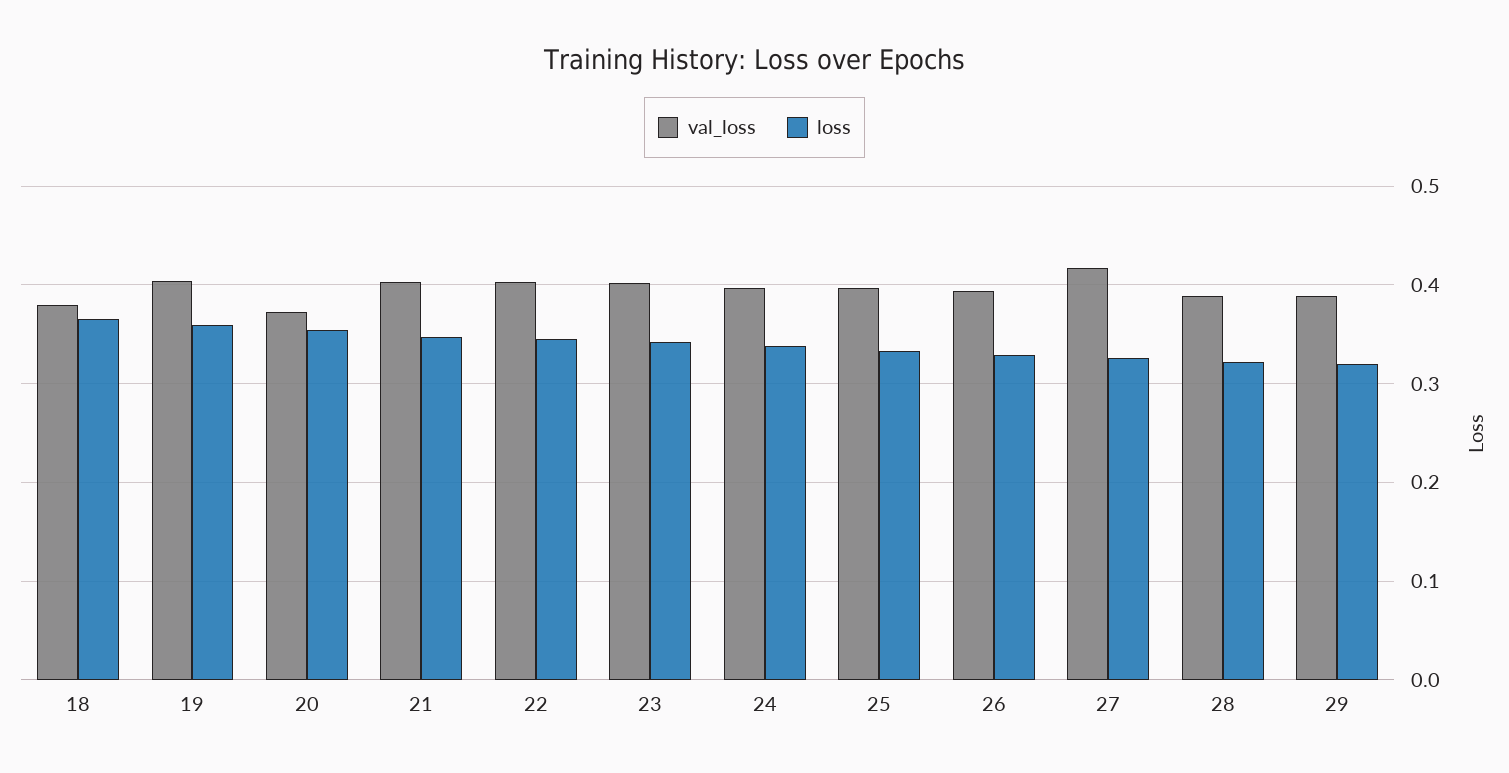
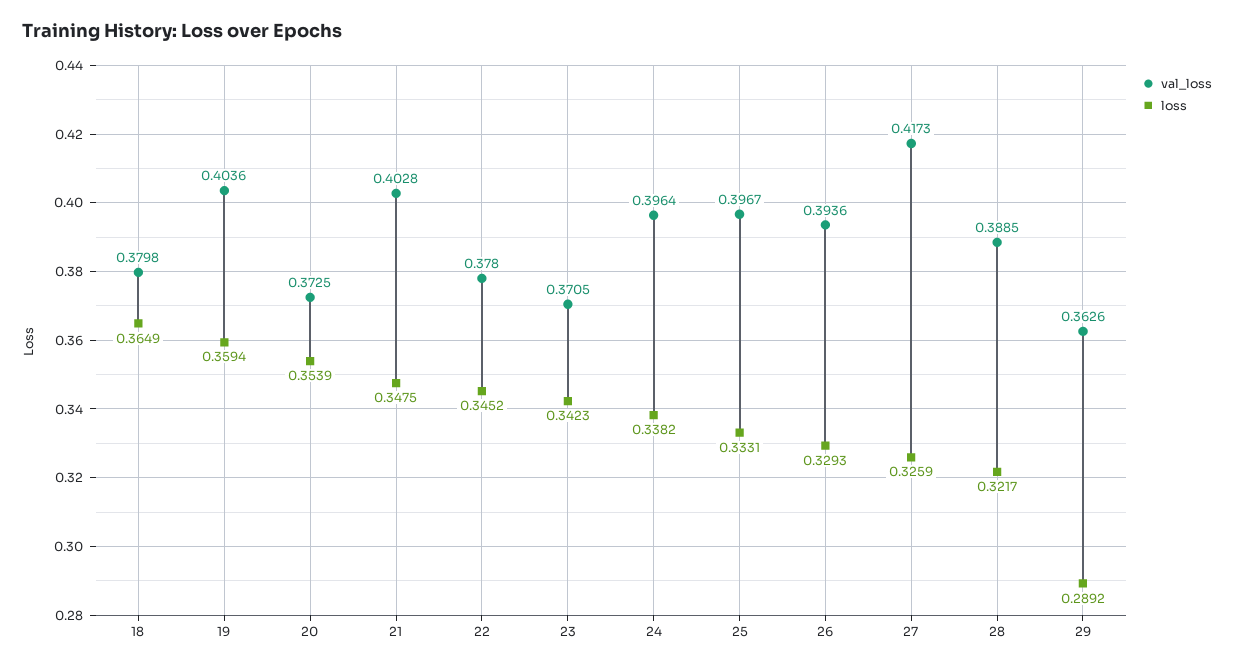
val_loss, 22: 0.4 -> 0.378
val_loss, 23: 0.4 -> 0.3705
val_loss, 29: 0.39 -> 0.3626
loss, 29: 0.32 -> 0.2892

